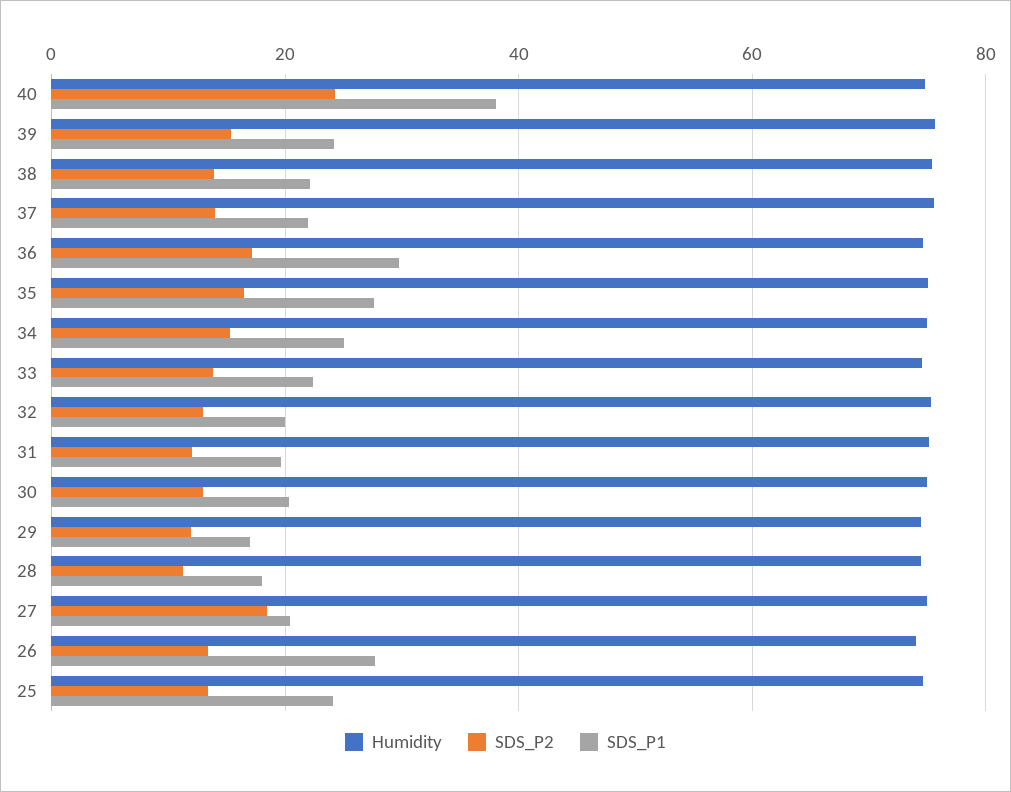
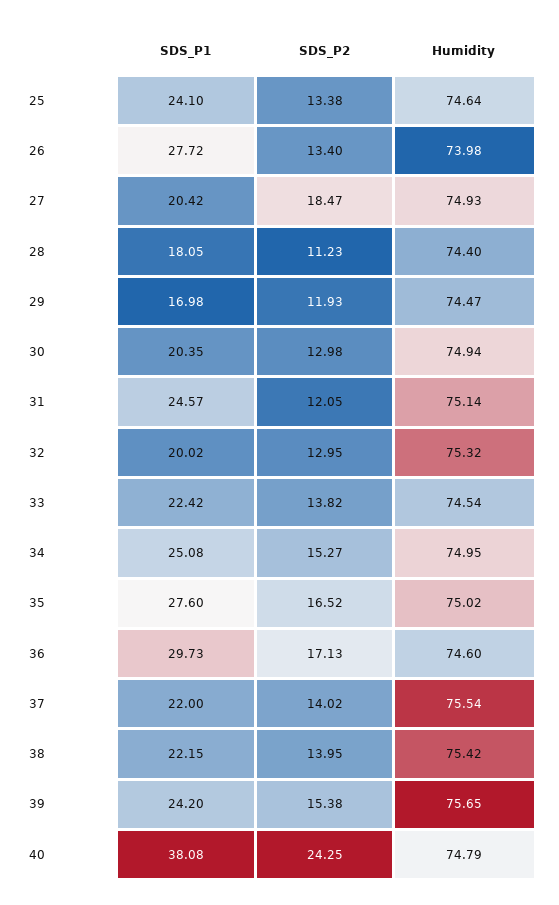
SDS_P1, 31: 20 -> 24.57

